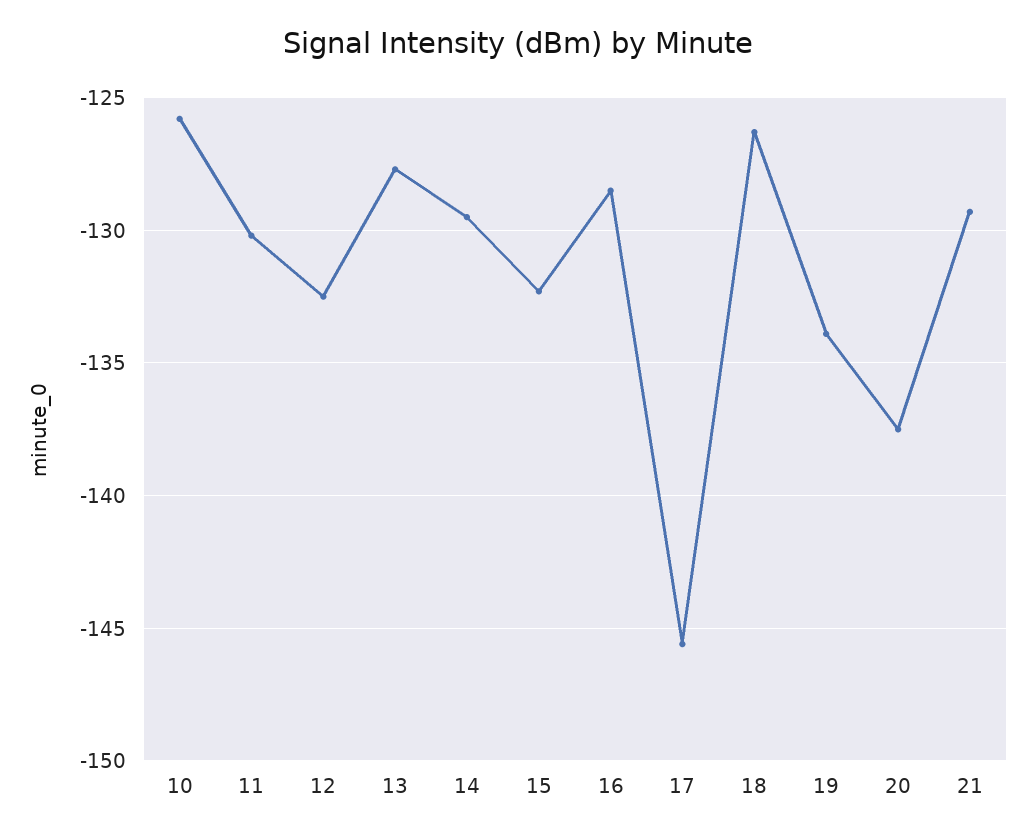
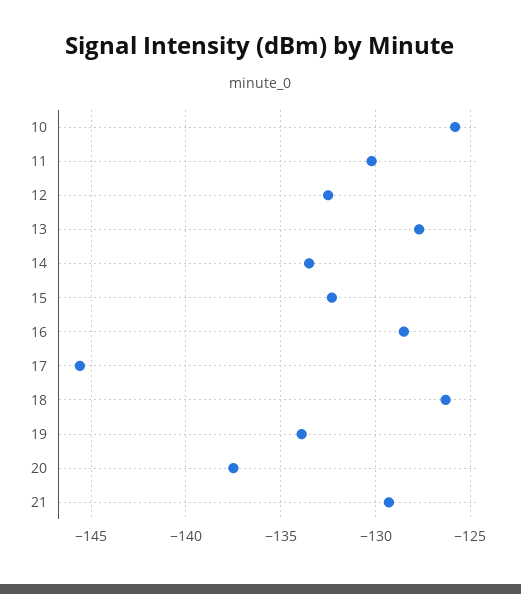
14: -129.5 -> -133.5

